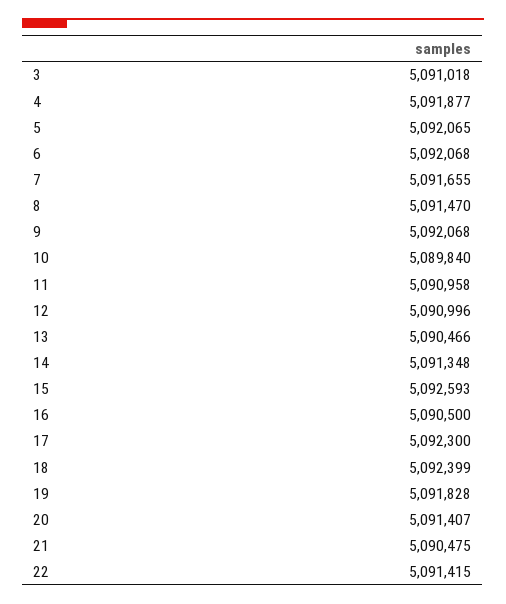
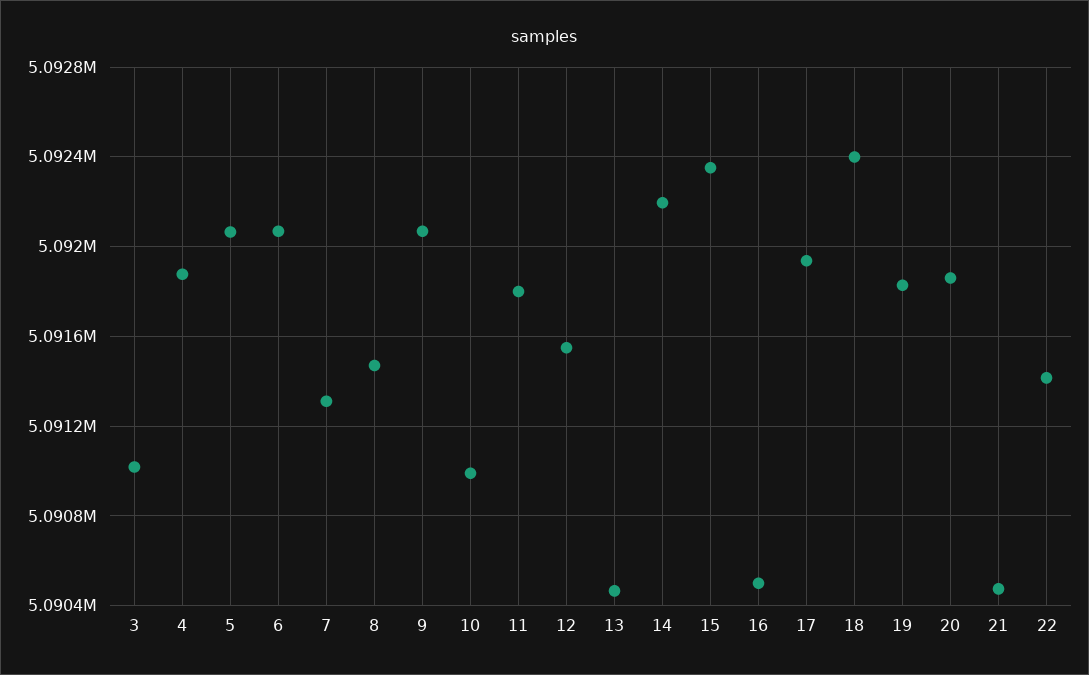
7: 5091655 -> 5091300
10: 5089840 -> 5091000
11: 5090958 -> 5091800
12: 5090996 -> 5091550
14: 5091348 -> 5092200
15: 5092593 -> 5092350
17: 5092300 -> 5091950
20: 5091407 -> 5091850

